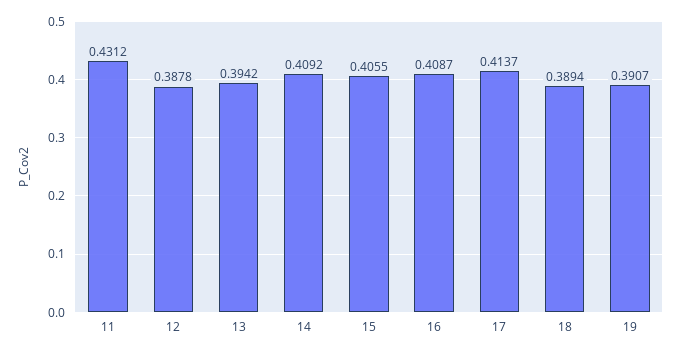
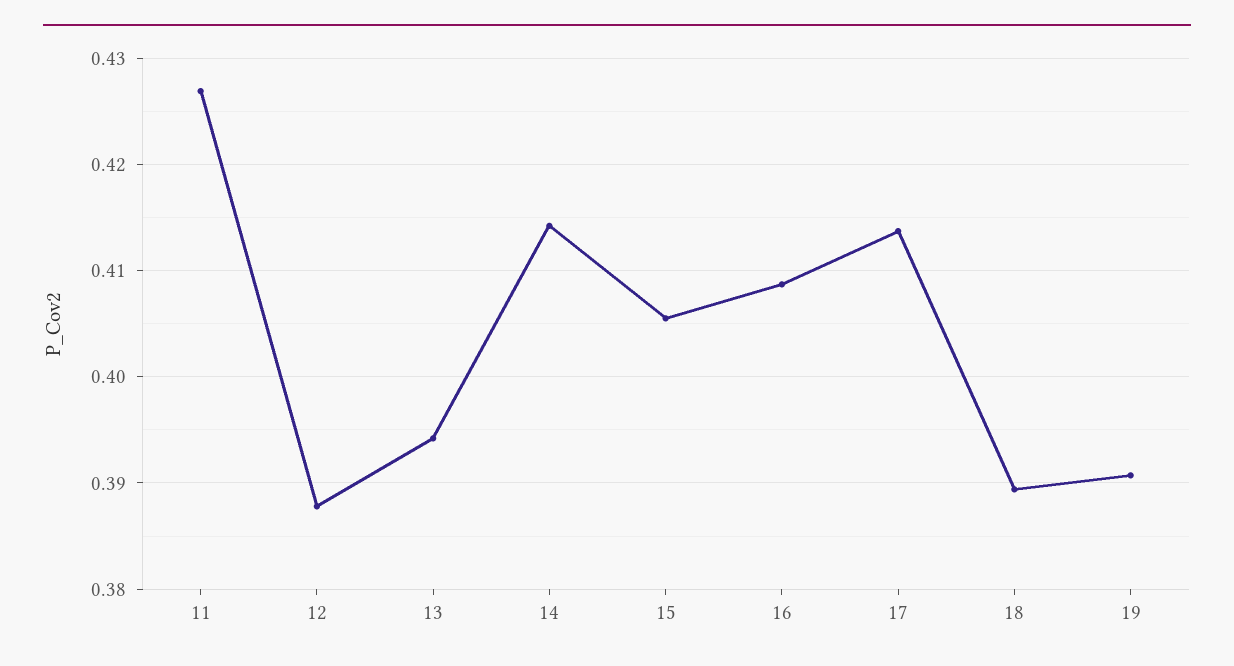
11: 0.4312 -> 0.427
14: 0.4092 -> 0.414

